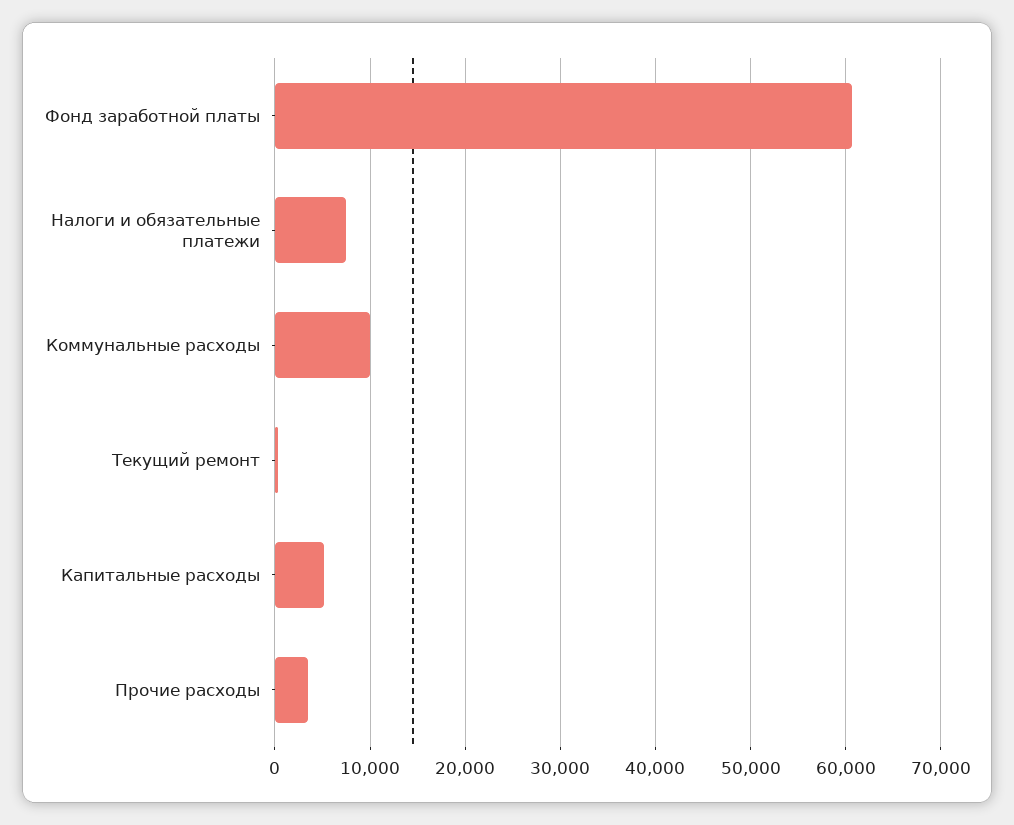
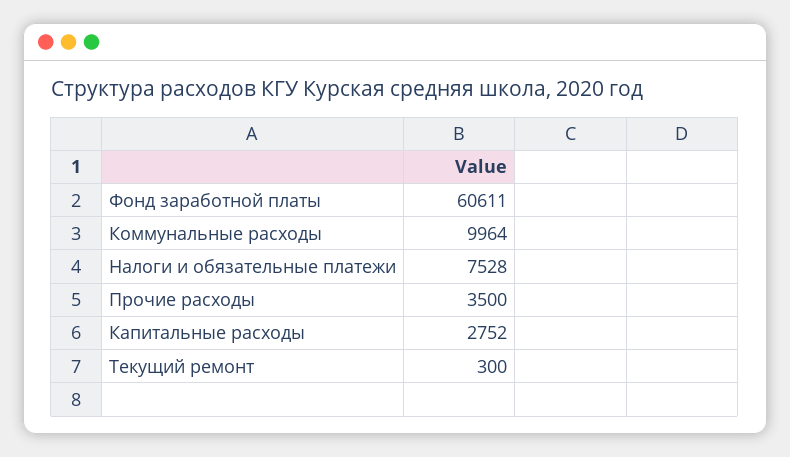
Капитальные расходы: 5000 -> 2752

